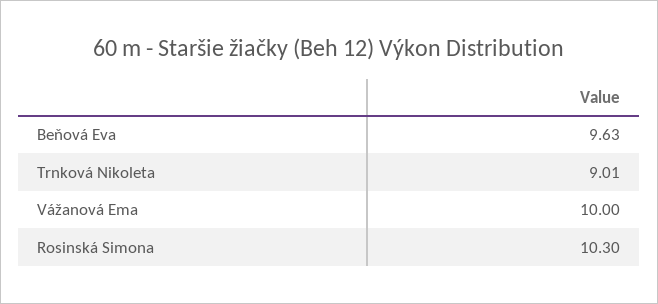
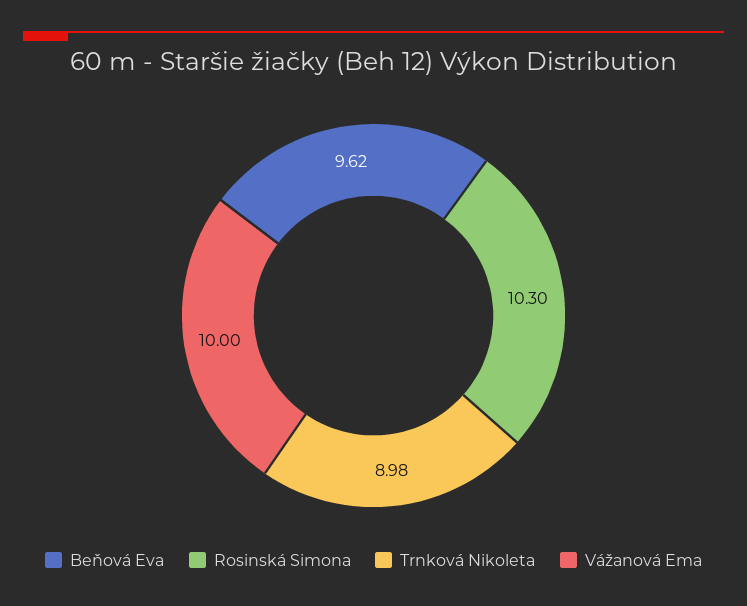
Beňová Eva: 9.63 -> 9.62
Trnková Nikoleta: 9.01 -> 8.98

